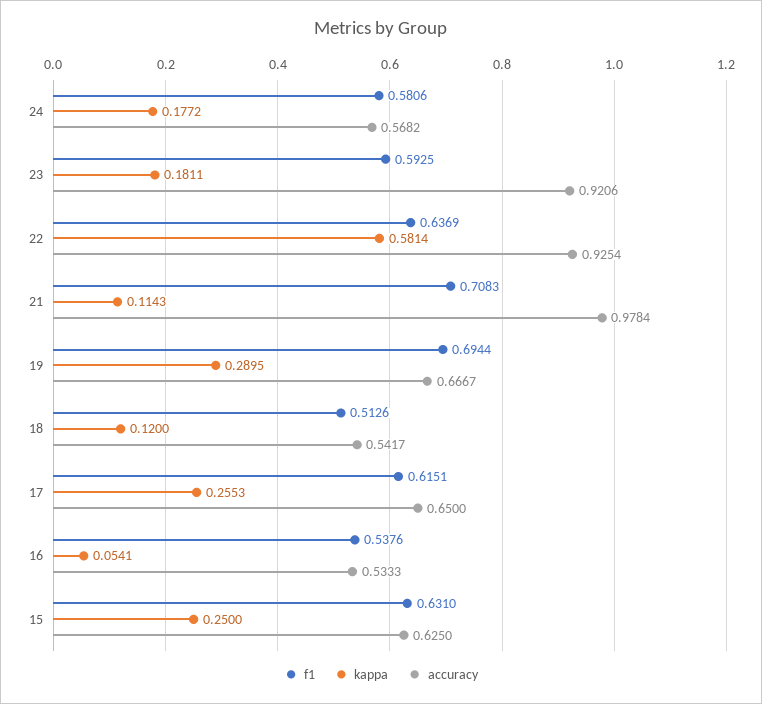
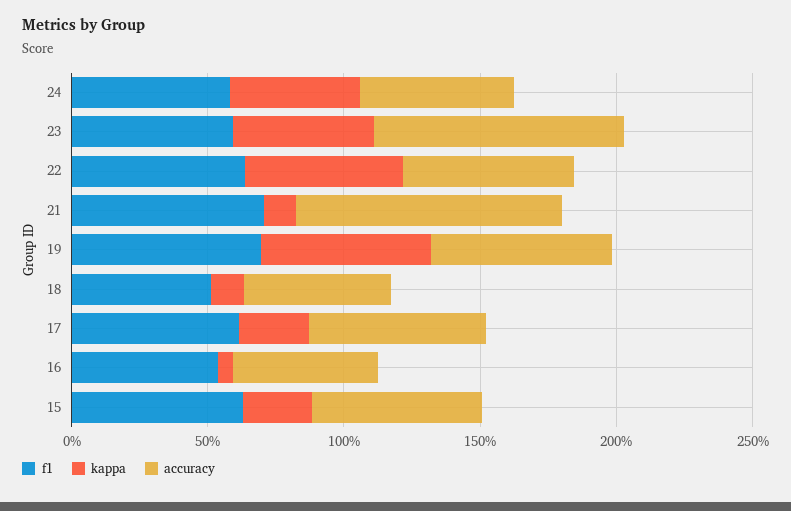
kappa, 24: 0.1772 -> 0.5
kappa, 23: 0.1811 -> 0.5
accuracy, 22: 0.9254 -> 0.6
kappa, 19: 0.2895 -> 0.6

